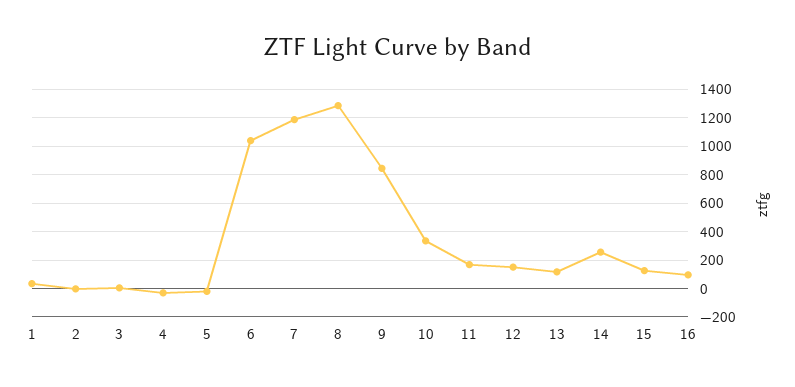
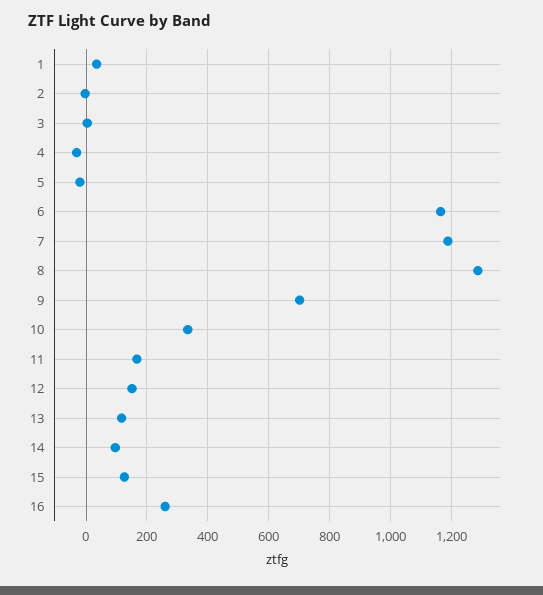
6: 1050 -> 1160
9: 850 -> 700
14: 250 -> 100
16: 100 -> 260

